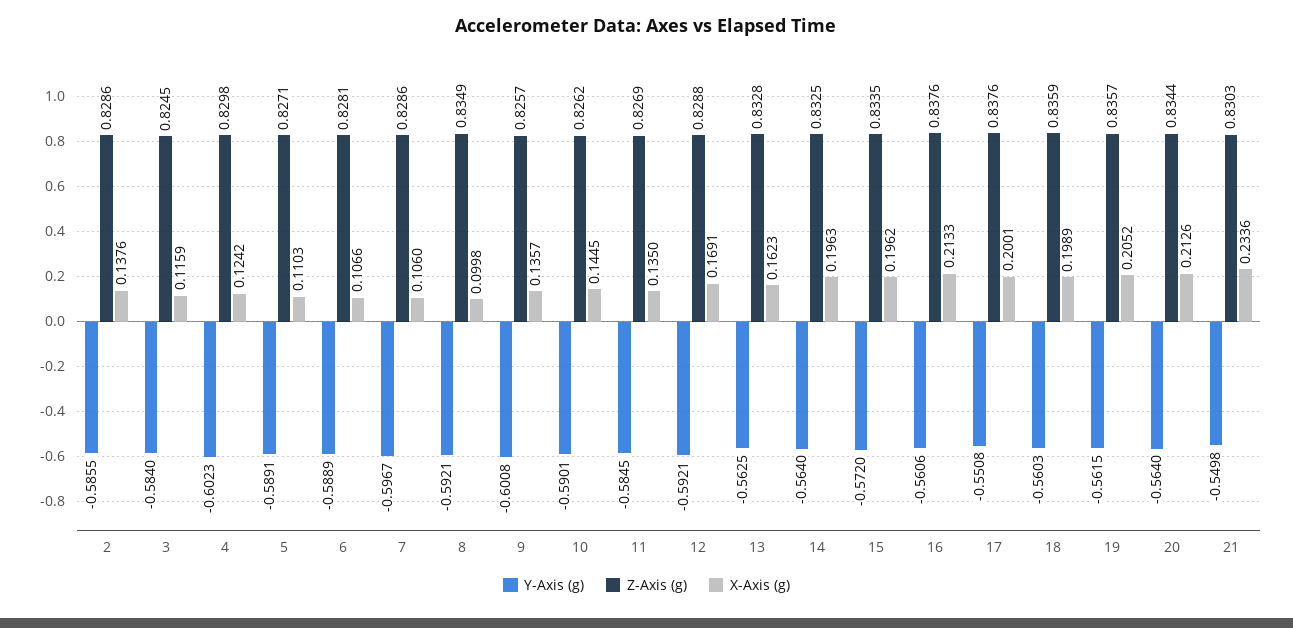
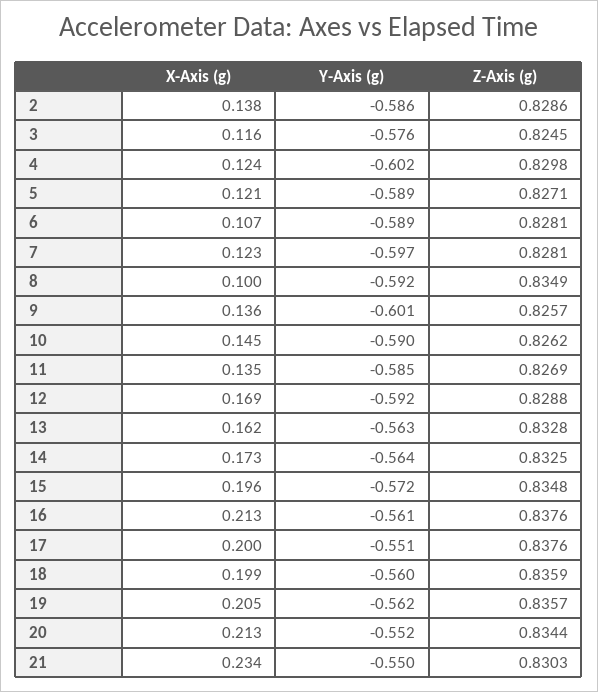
Y-Axis (g), 3: -0.584 -> -0.576
X-Axis (g), 5: 0.1103 -> 0.121
Z-Axis (g), 7: 0.8286 -> 0.8281
X-Axis (g), 7: 0.106 -> 0.123
X-Axis (g), 14: 0.1963 -> 0.173
Z-Axis (g), 15: 0.8335 -> 0.8348
Y-Axis (g), 20: -0.564 -> -0.552

